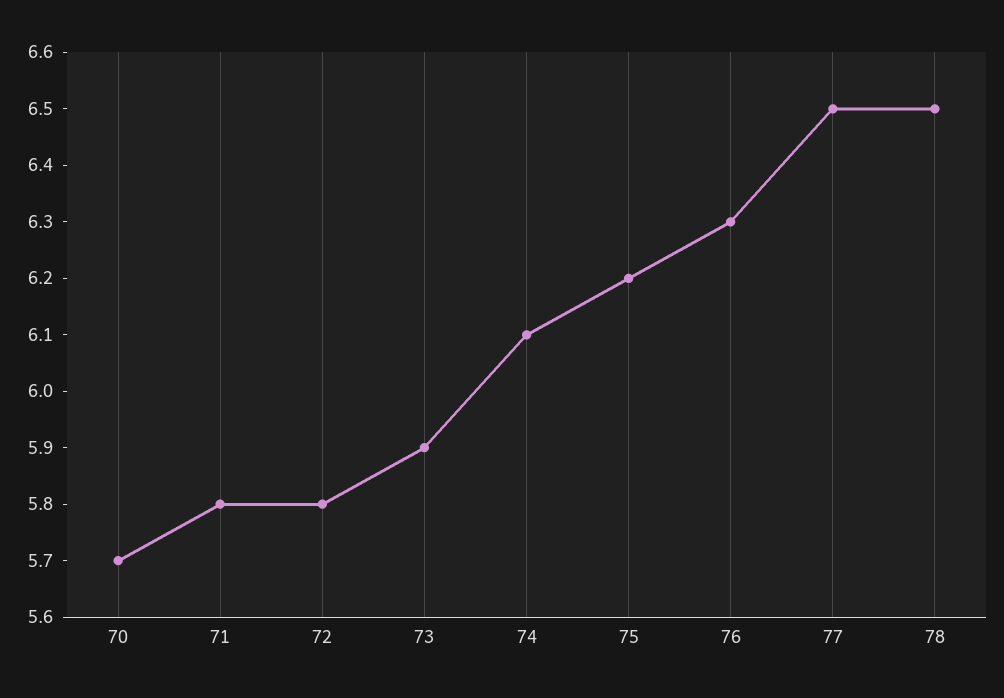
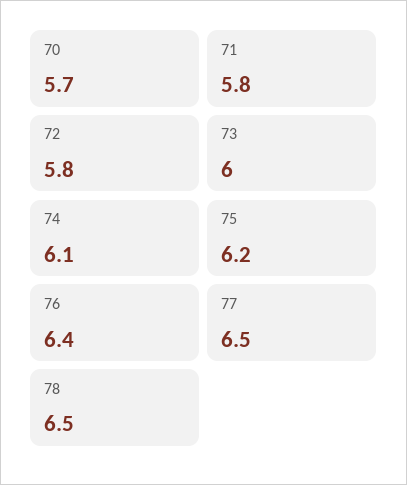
73: 5.9 -> 6
76: 6.3 -> 6.4

